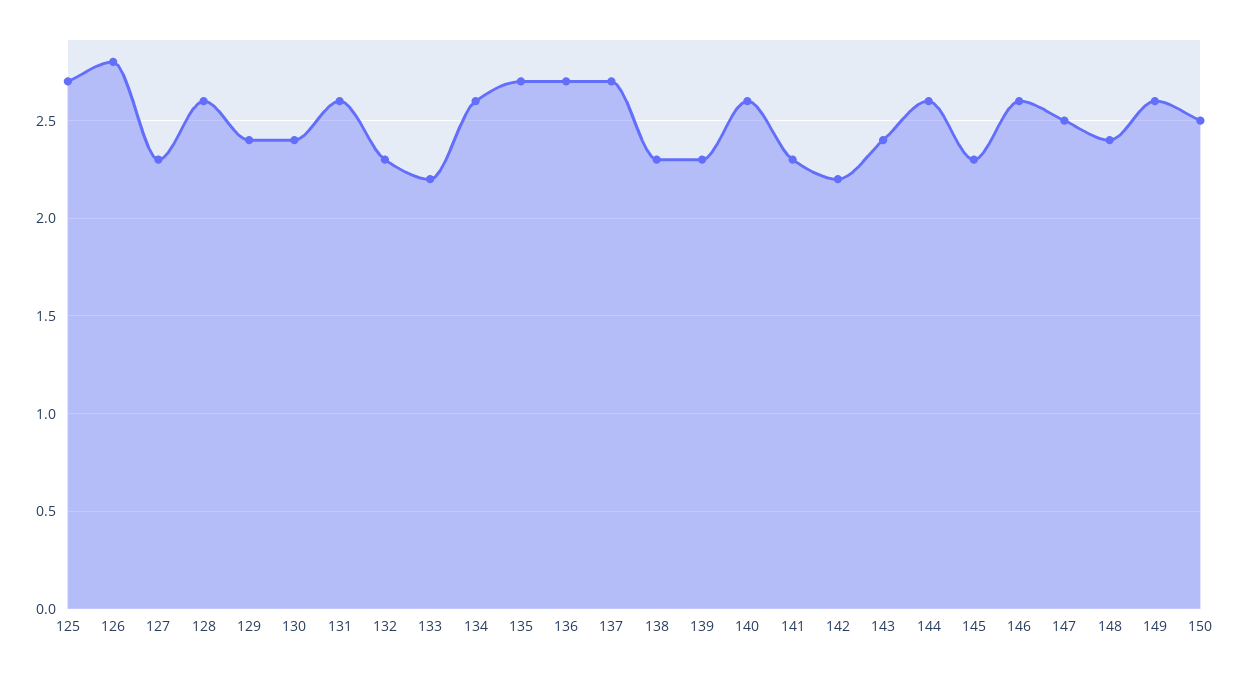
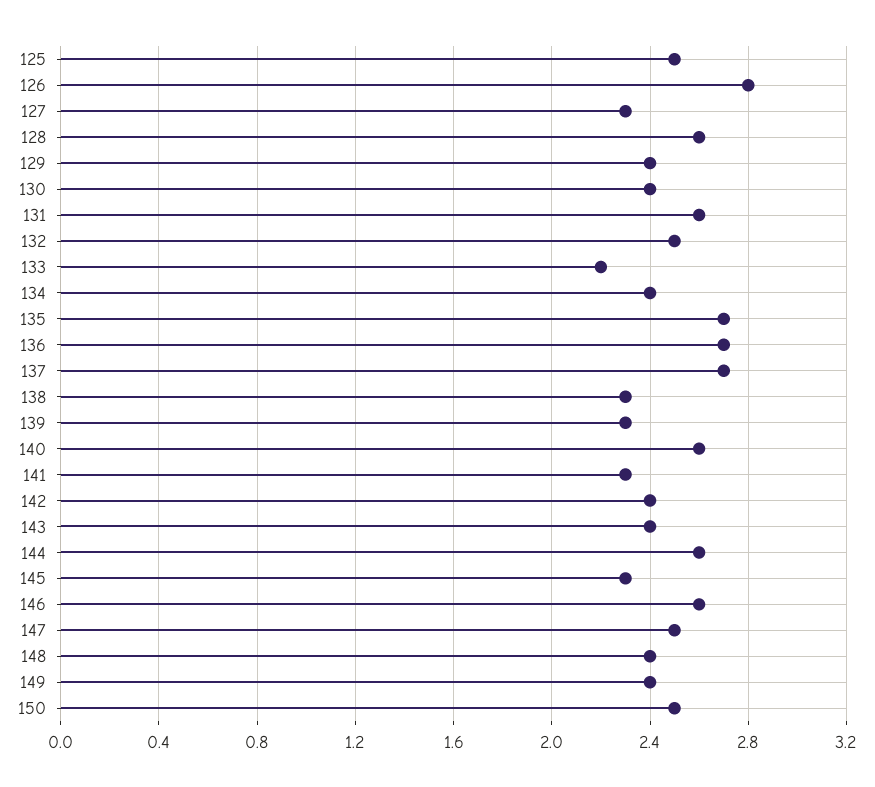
125: 2.7 -> 2.5
132: 2.3 -> 2.5
134: 2.6 -> 2.4
142: 2.2 -> 2.4
149: 2.6 -> 2.4

